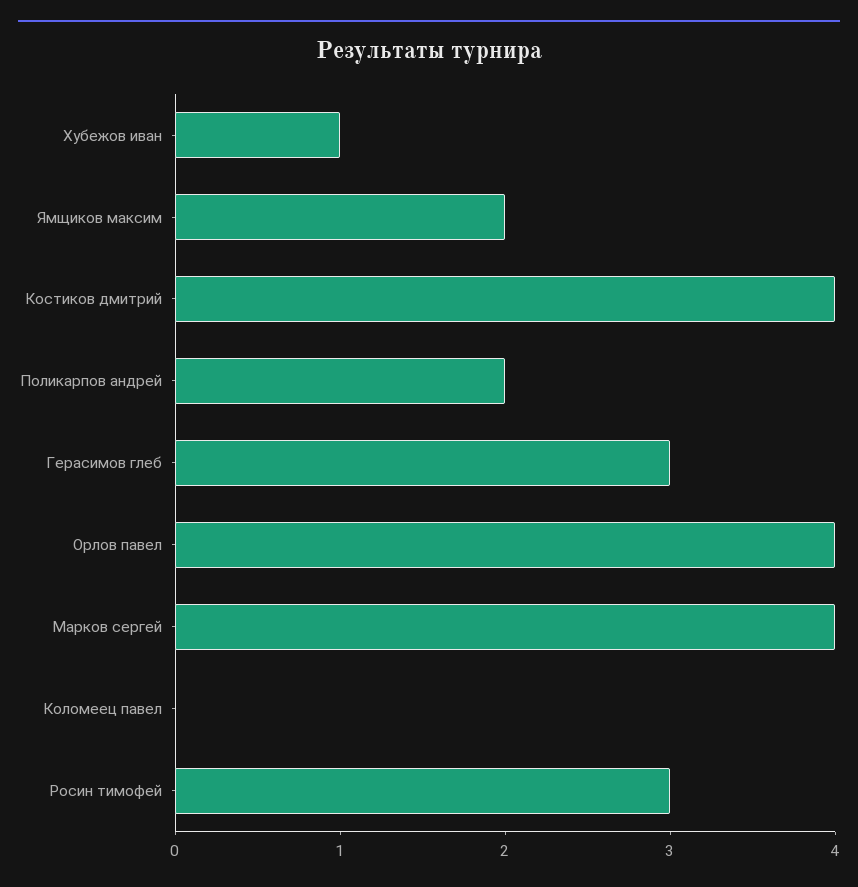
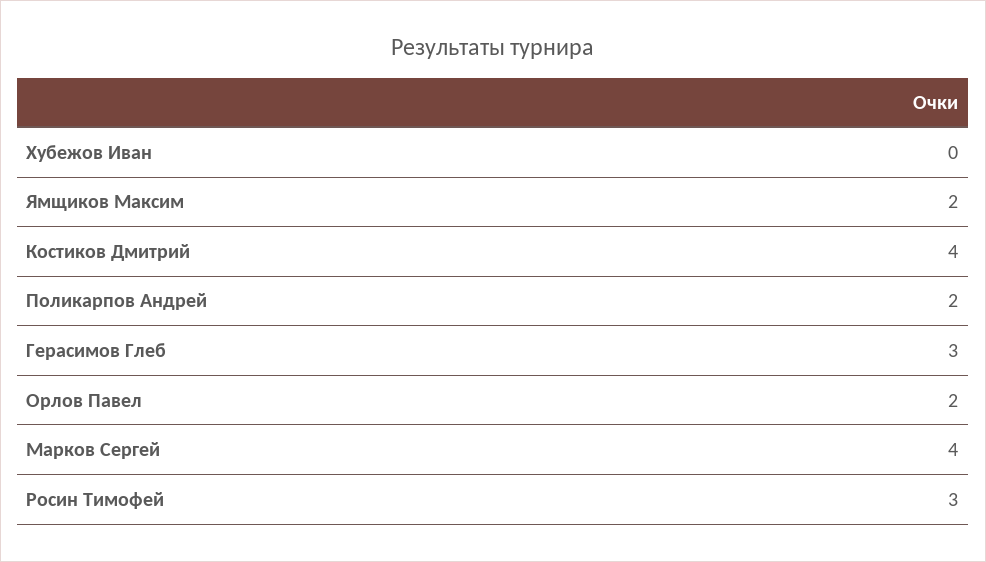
Хубежов иван: 1 -> 0
Орлов павел: 4 -> 2
Коломеец павел: 0 -> none

